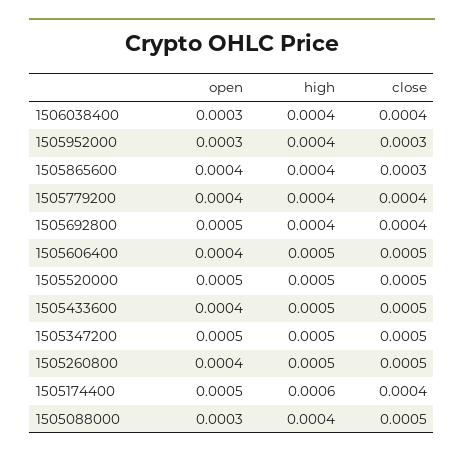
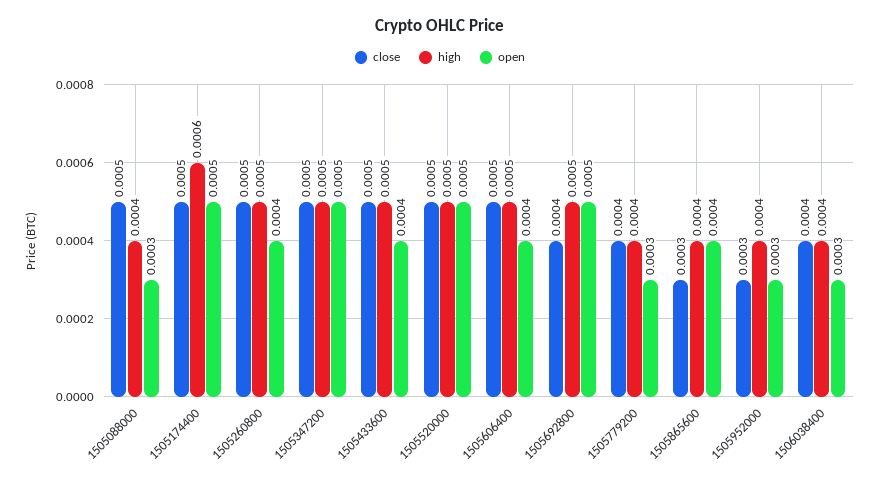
open, 1505779200: 0.0004 -> 0.0003
high, 1505692800: 0.0004 -> 0.0005
close, 1505174400: 0.0004 -> 0.0005

